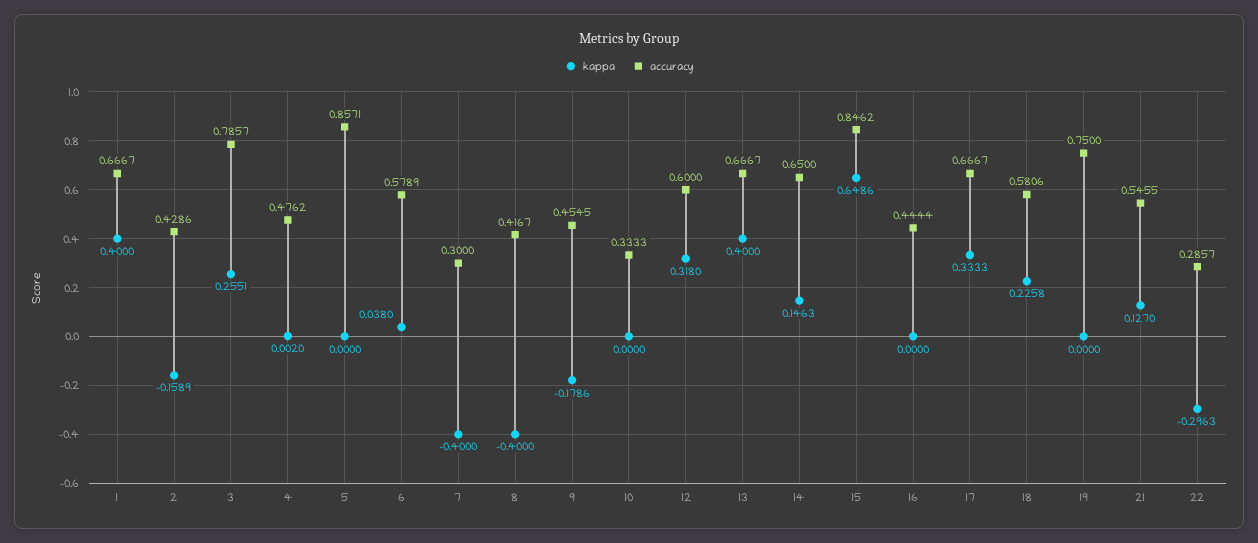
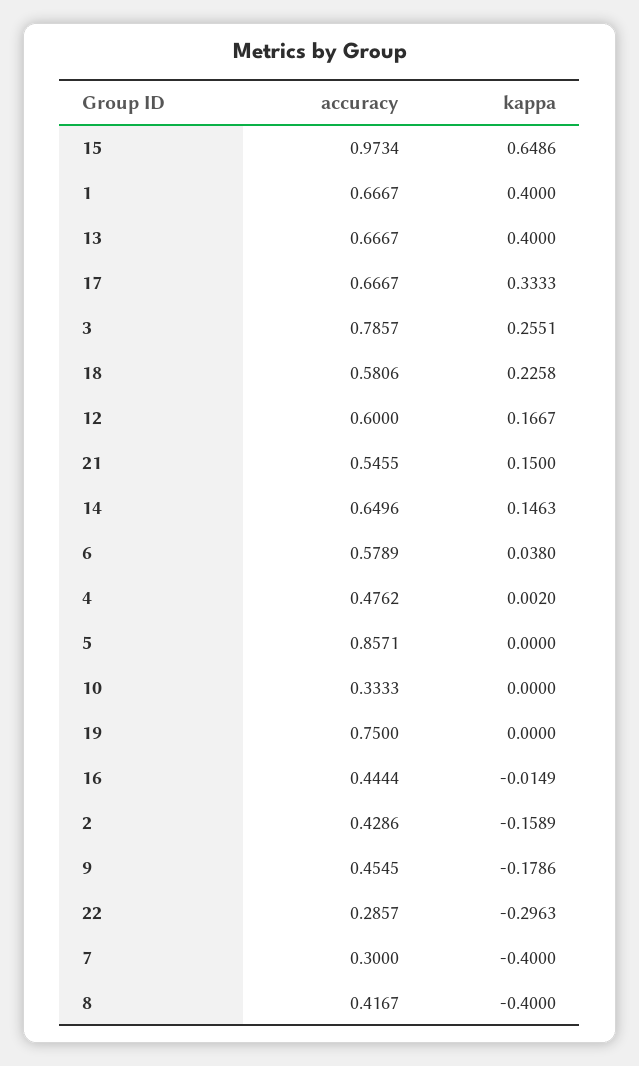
kappa, 12: 0.318 -> 0.1667
accuracy, 14: 0.65 -> 0.6496
accuracy, 15: 0.8462 -> 0.9734
kappa, 16: 0 -> -0.0149
kappa, 21: 0.127 -> 0.15

